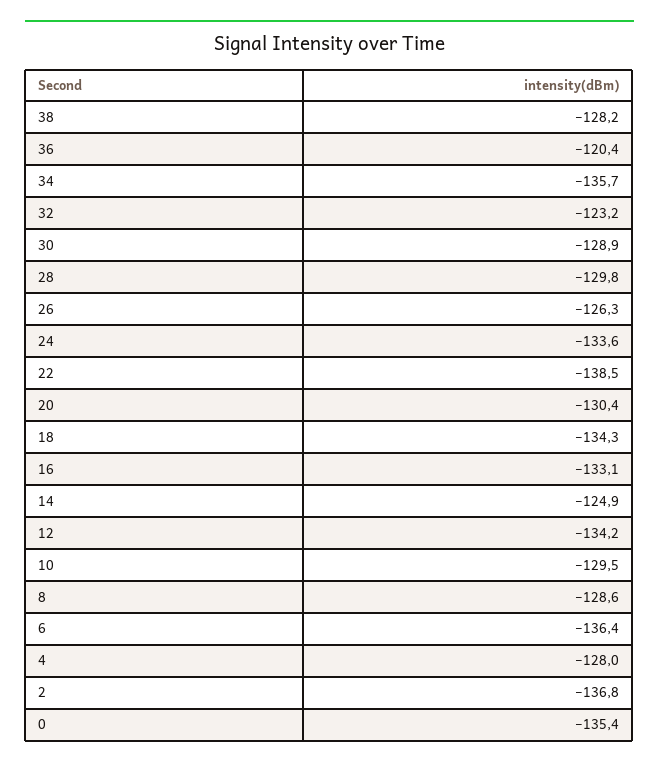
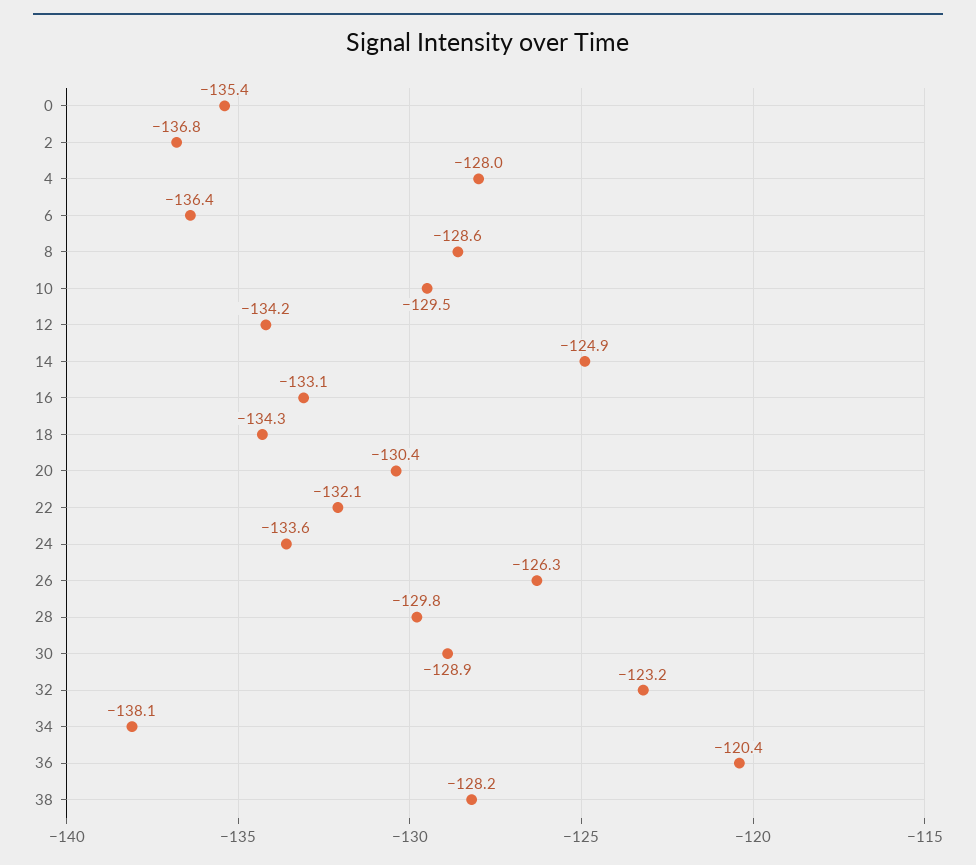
34: -135.7 -> -138.1
22: -138.5 -> -132.1

